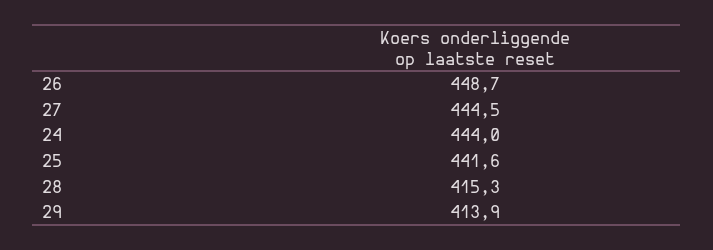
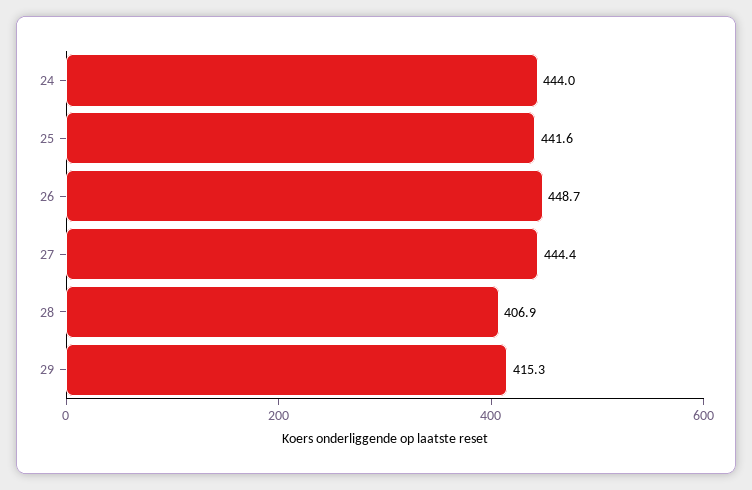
27: 444.5 -> 444.4
28: 415.3 -> 406.9
29: 413.9 -> 415.3

